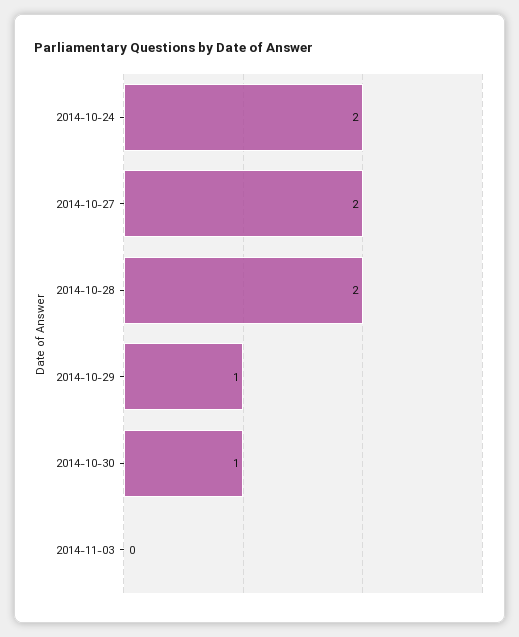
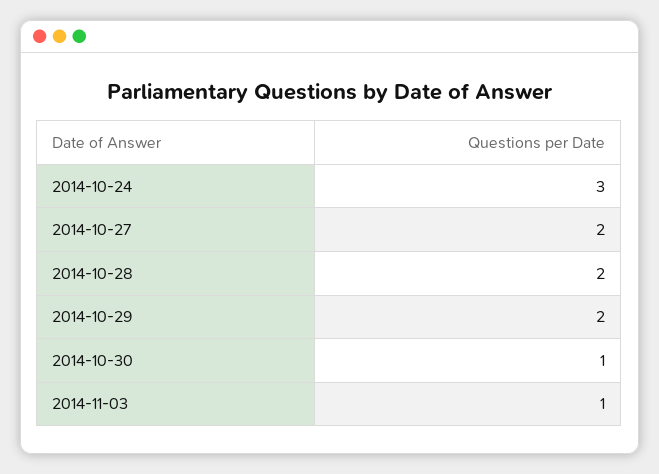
2014-10-24: 2 -> 3
2014-10-29: 1 -> 2
2014-11-03: 0 -> 1

